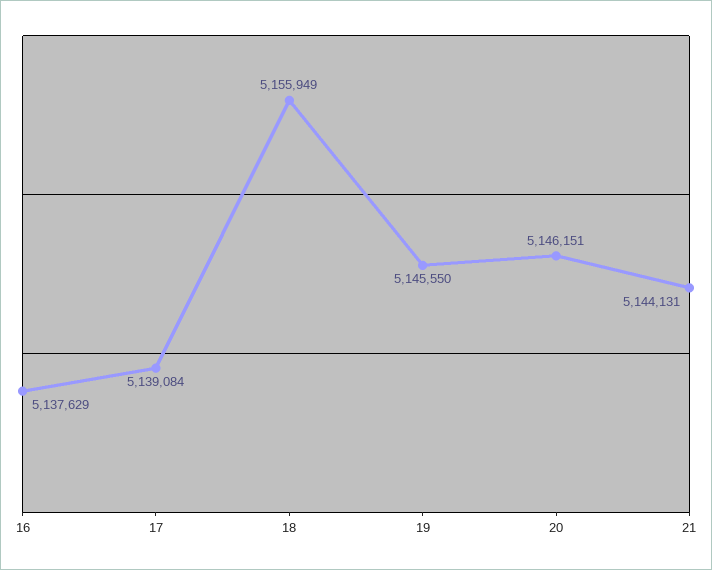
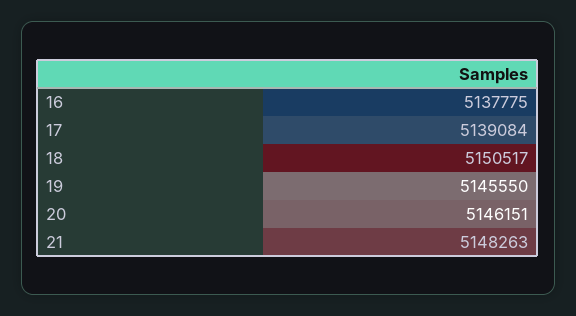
16: 5137629 -> 5137775
18: 5155949 -> 5150517
21: 5144131 -> 5148263

